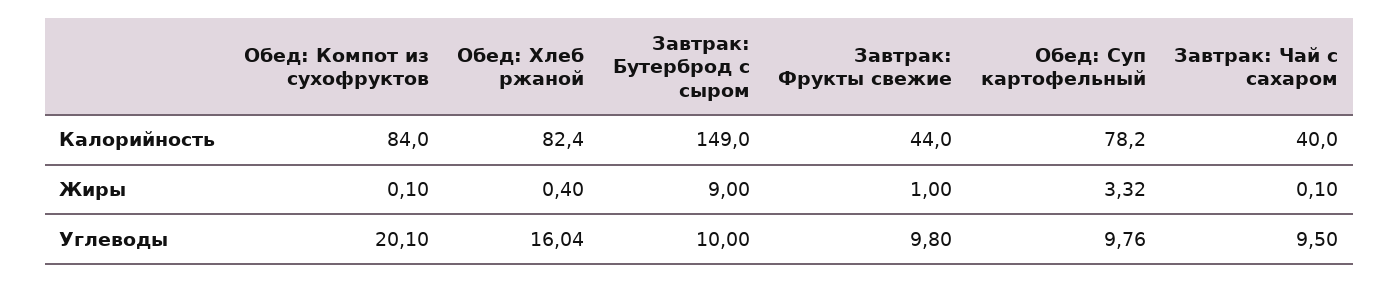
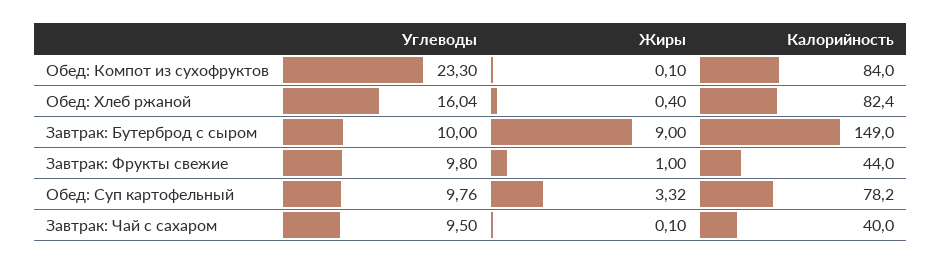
Обед: Компот из сухофруктов, Углеводы: 20.1 -> 23.3

